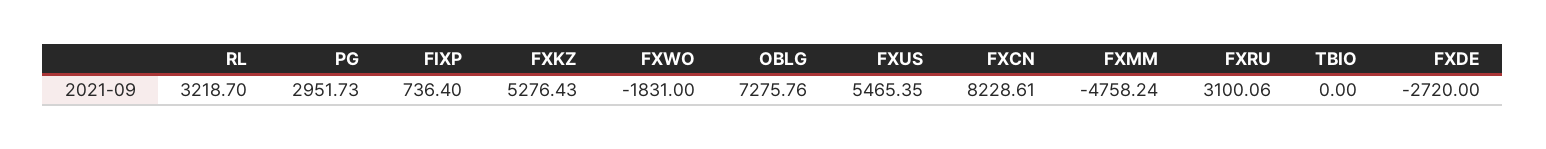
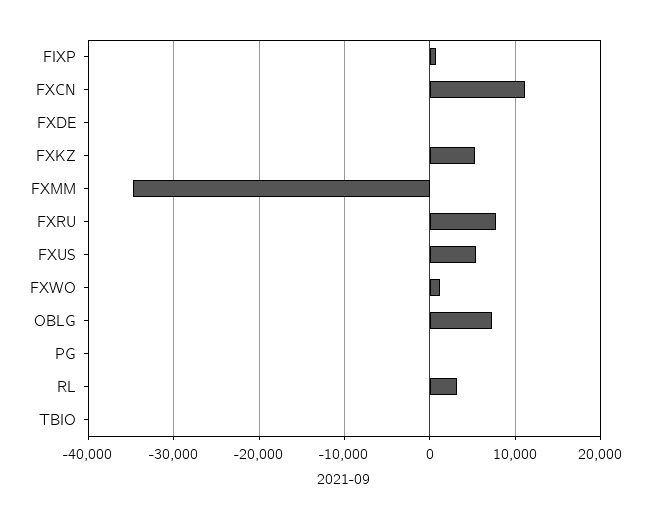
PG: 2951.73 -> 0
FXWO: -1831 -> 1000
FXCN: 8228.61 -> 11000
FXMM: -4758.24 -> -35000
FXRU: 3100.06 -> 8000
FXDE: -2720 -> 0

